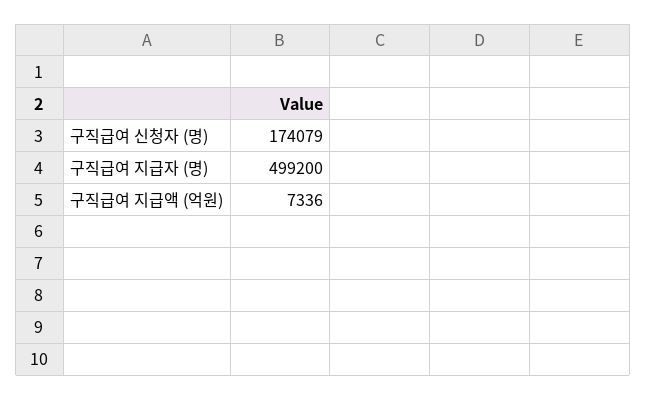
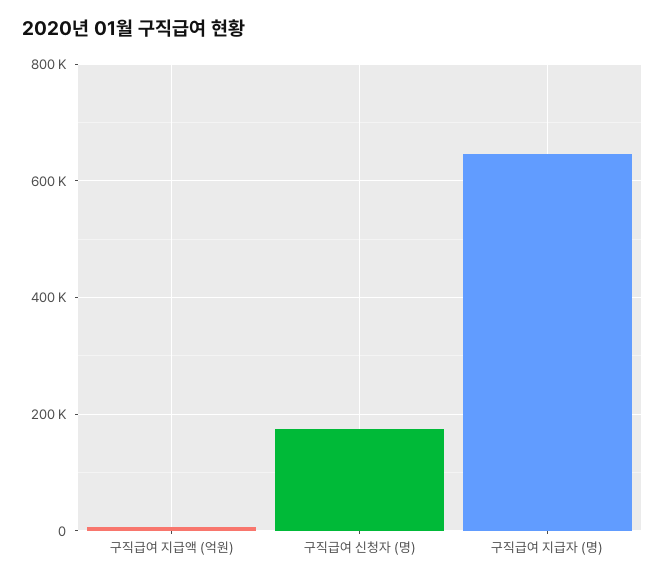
구직급여 지급자 (명): 499200 -> 640000

